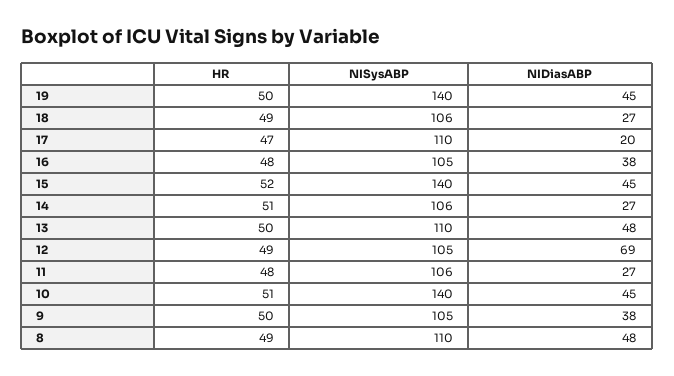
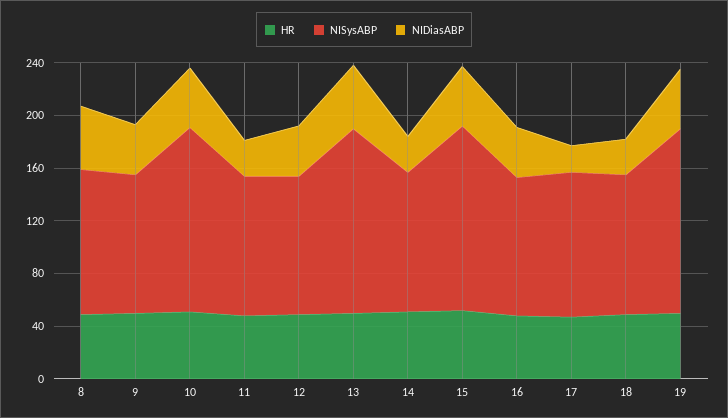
NISysABP, 13: 110 -> 140
NIDiasABP, 12: 69 -> 40

